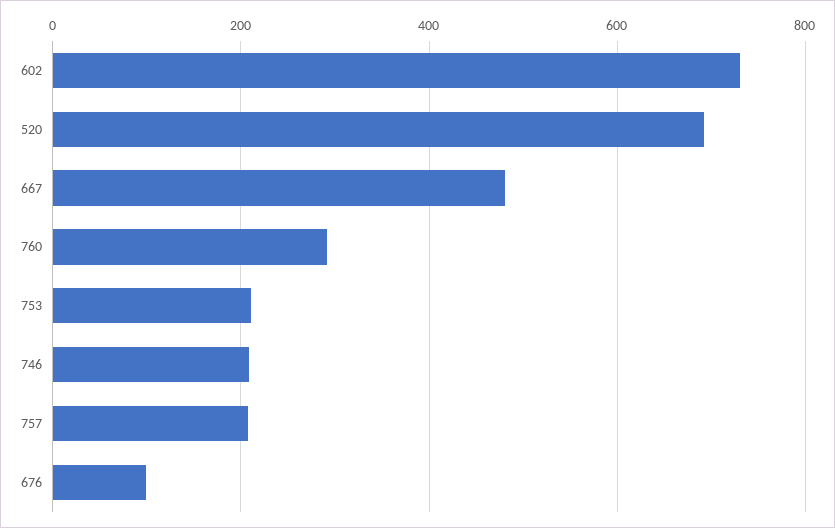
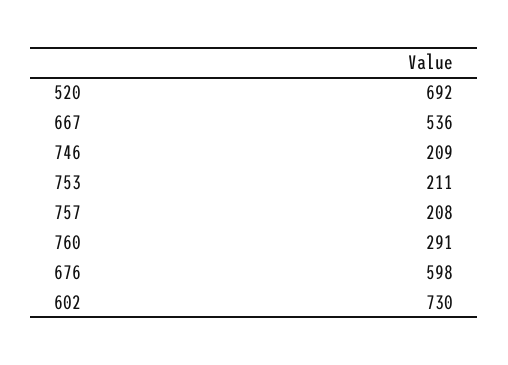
667: 480 -> 536
676: 100 -> 598

